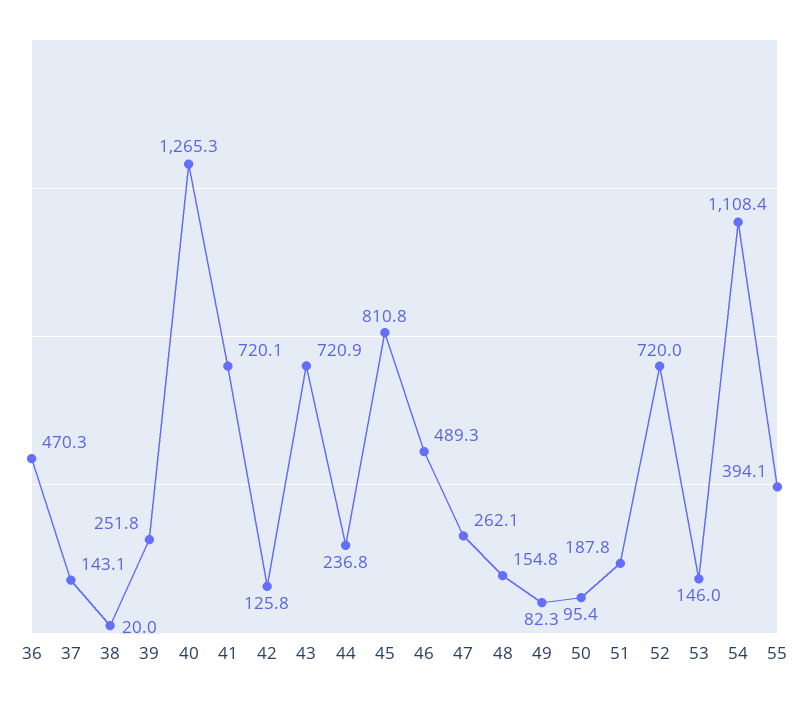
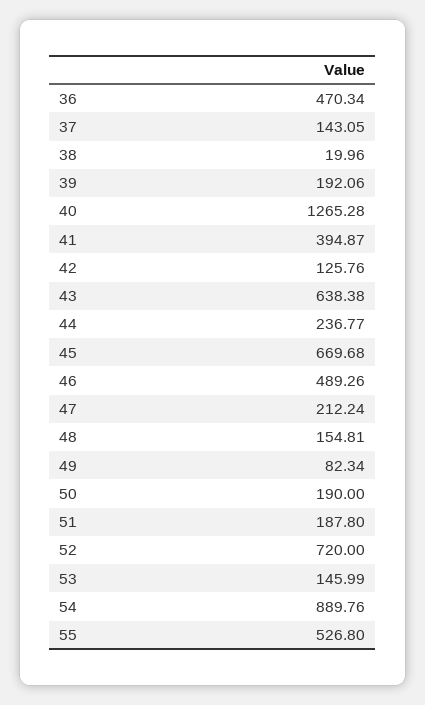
39: 251.8 -> 192.06
41: 720.1 -> 394.87
43: 720.9 -> 638.38
45: 810.8 -> 669.68
47: 262.1 -> 212.24
50: 95.4 -> 190
54: 1108.4 -> 889.76
55: 394.1 -> 526.8

